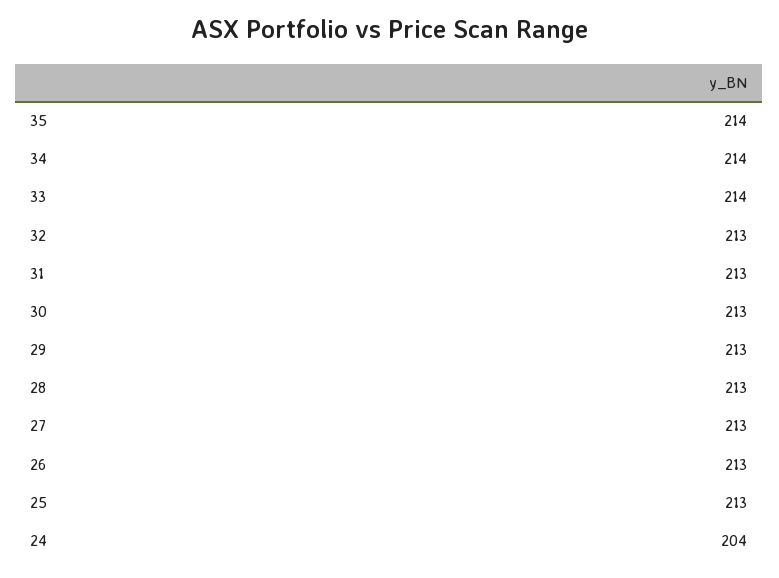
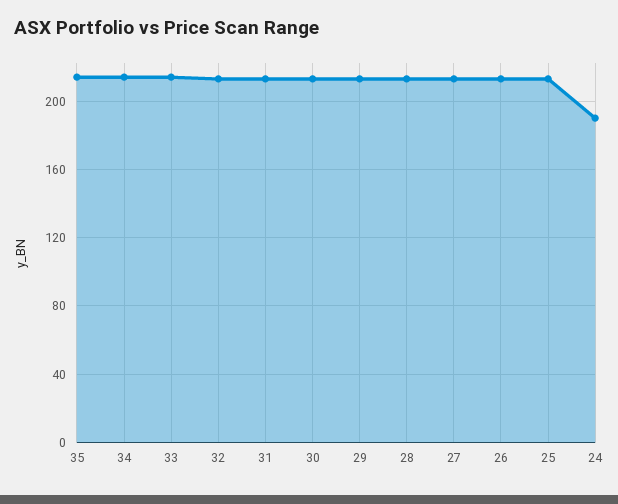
24: 204 -> 190

